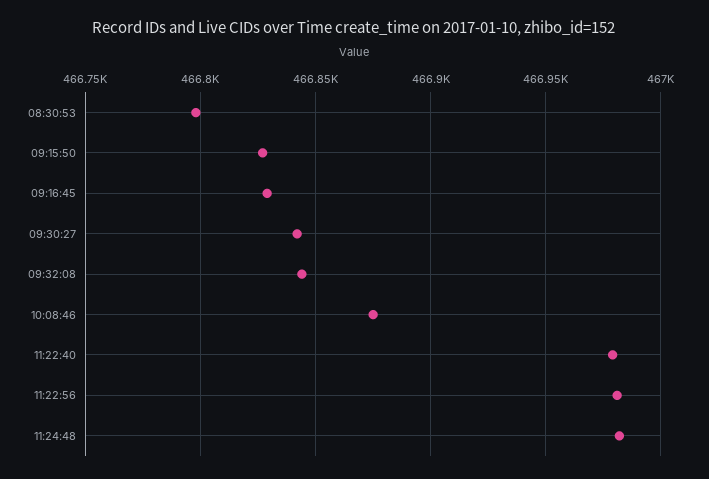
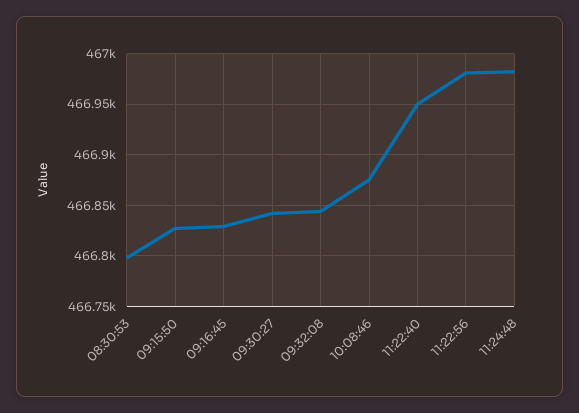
11:22:40: 466980 -> 466950

